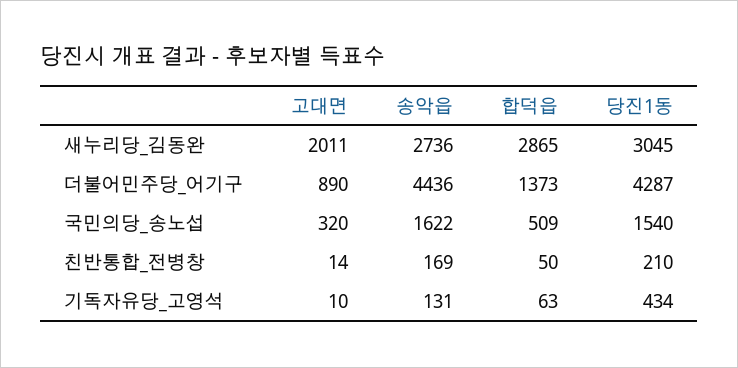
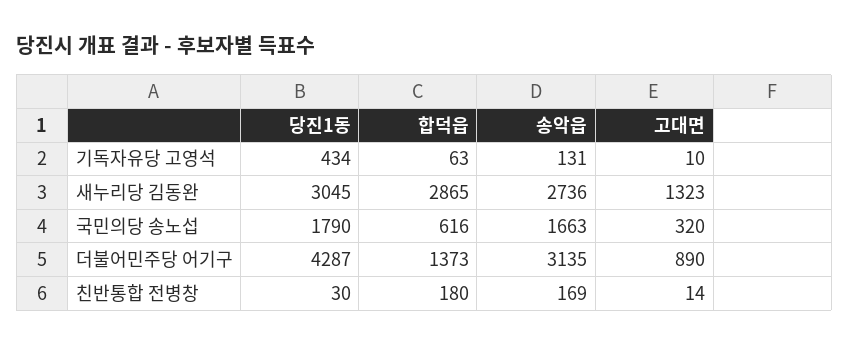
고대면, 새누리당_김동완: 2011 -> 1323
송악읍, 더불어민주당_어기구: 4436 -> 3135
송악읍, 국민의당_송노섭: 1622 -> 1663
합덕읍, 국민의당_송노섭: 509 -> 616
당진1동, 국민의당_송노섭: 1540 -> 1790
합덕읍, 친반통합_전병창: 50 -> 180
당진1동, 친반통합_전병창: 210 -> 30

